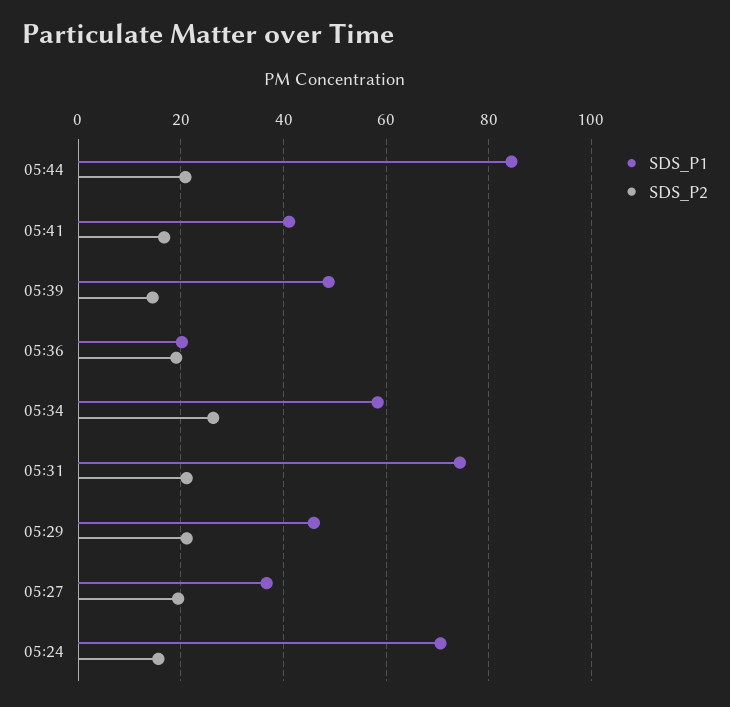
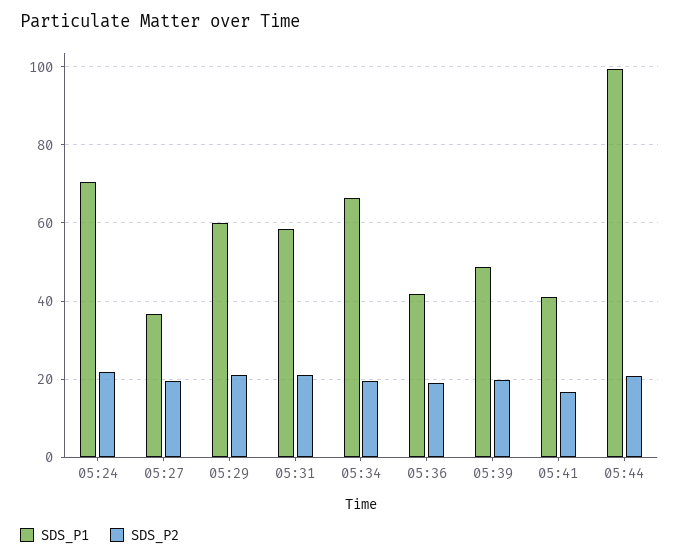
SDS_P1, 05:44: 84 -> 100
SDS_P2, 05:39: 14 -> 20
SDS_P1, 05:36: 20 -> 42
SDS_P1, 05:34: 58 -> 66
SDS_P2, 05:34: 26 -> 20
SDS_P1, 05:31: 74 -> 58
SDS_P1, 05:29: 46 -> 60
SDS_P2, 05:24: 16 -> 22

